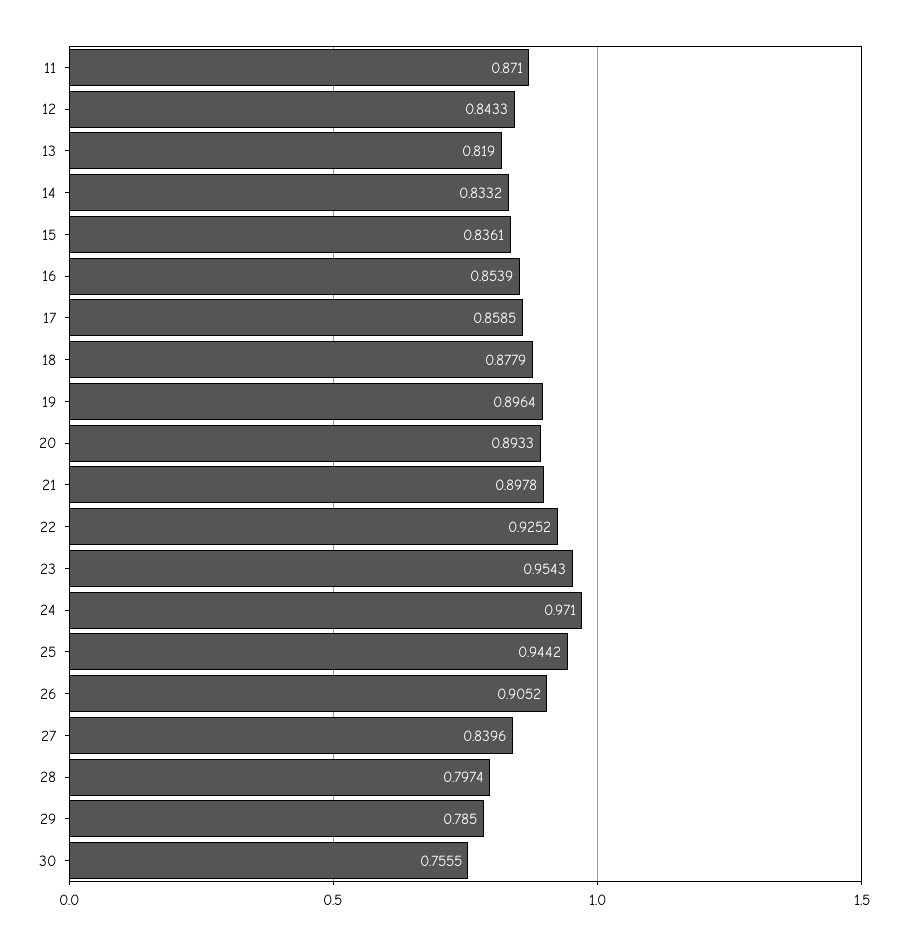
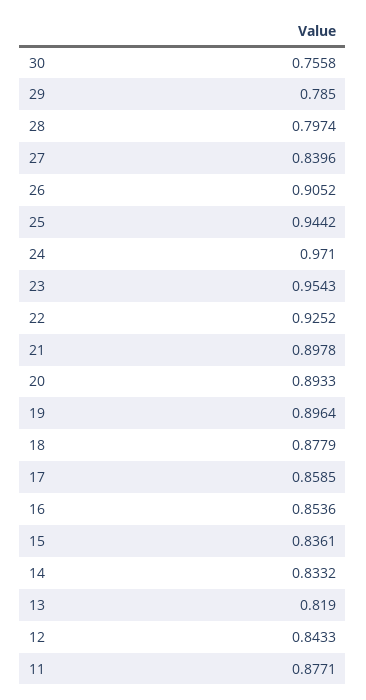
11: 0.871 -> 0.8771
16: 0.8539 -> 0.8536
30: 0.7555 -> 0.7558

